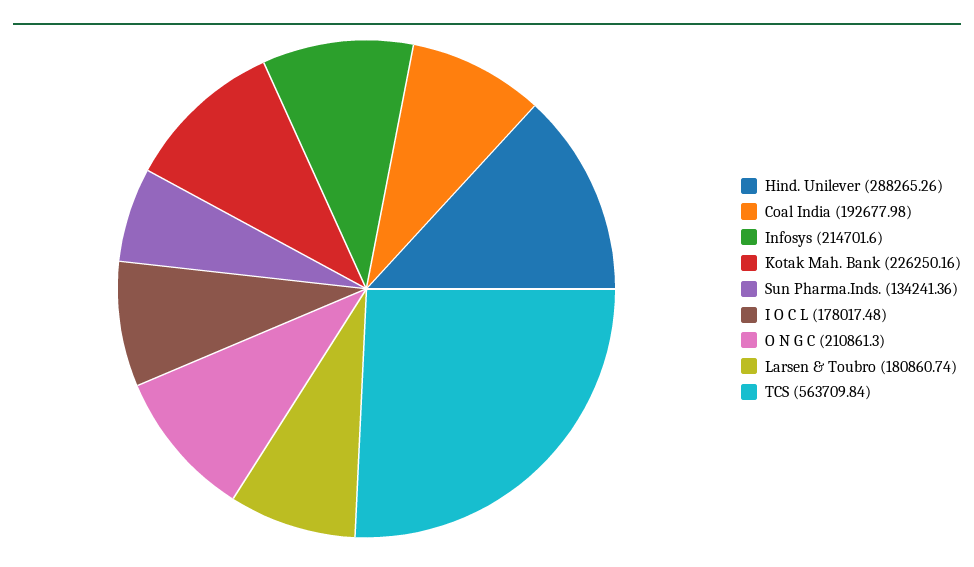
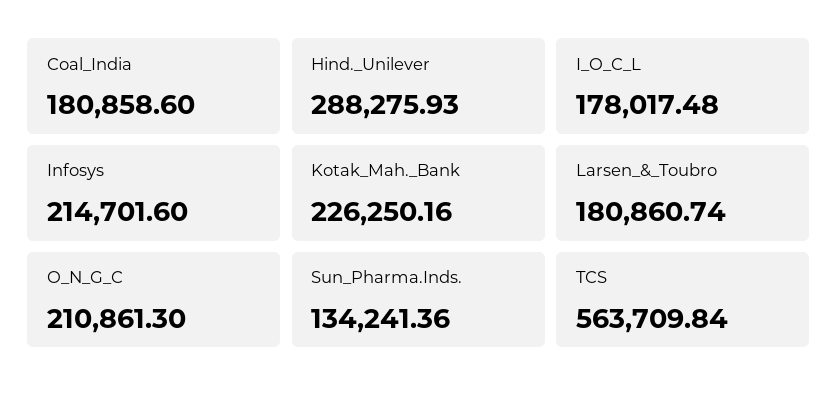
Hind. Unilever: 288265.26 -> 288275.93
Coal India: 192677.98 -> 180858.6

